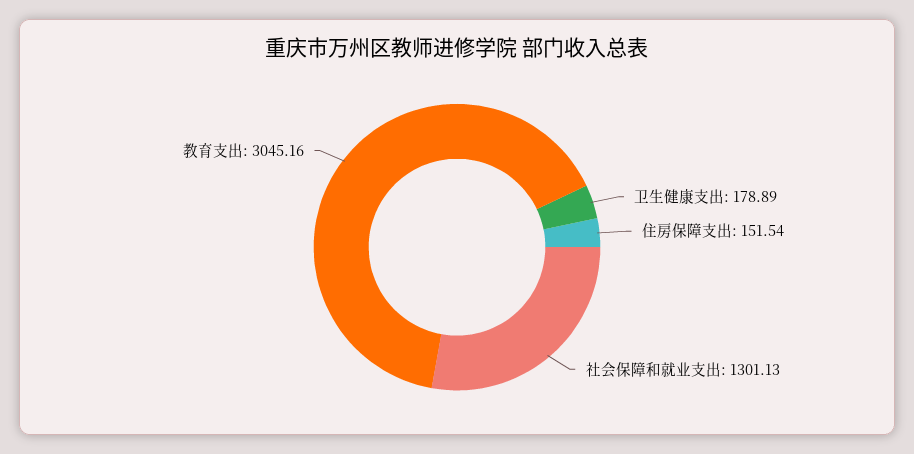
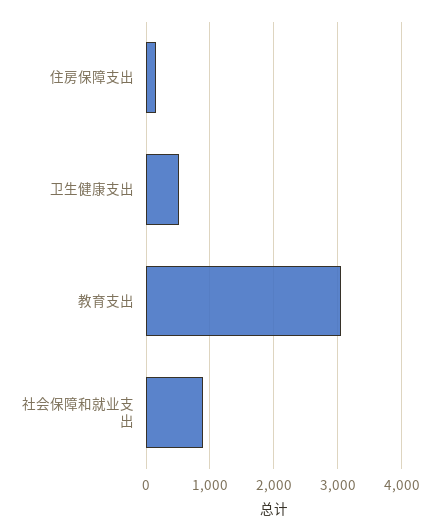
卫生健康支出: 178.89 -> 500
社会保障和就业支出: 1301.13 -> 900

